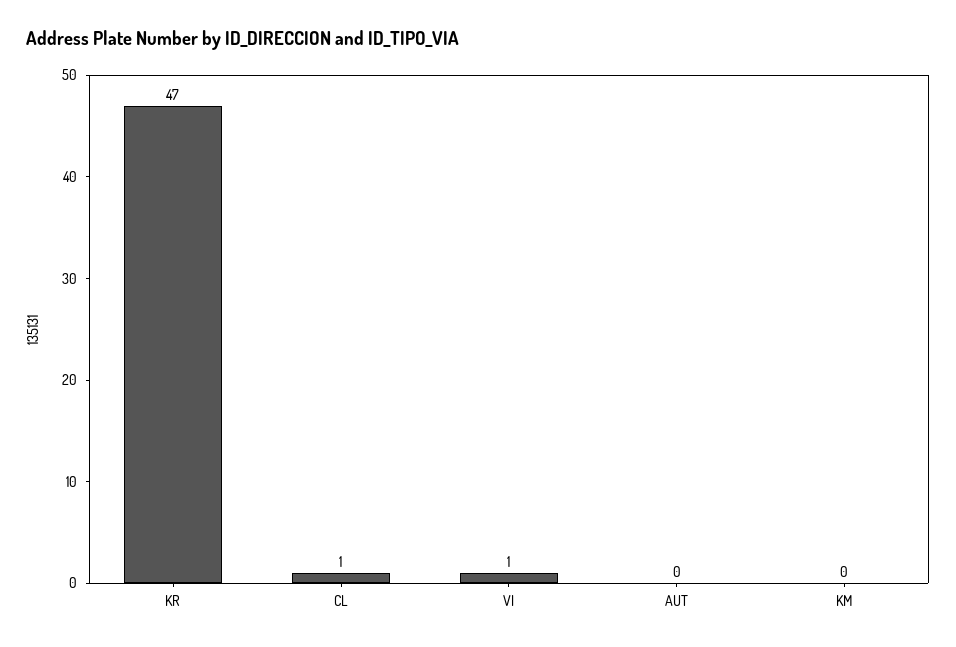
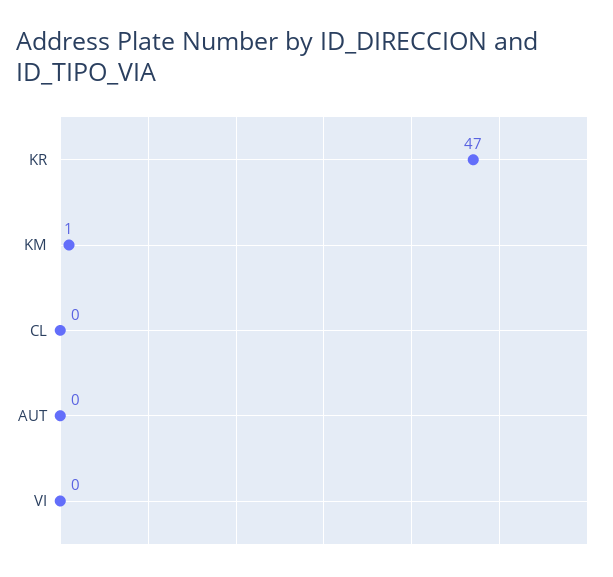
CL: 1 -> 0
VI: 1 -> 0
KM: 0 -> 1

